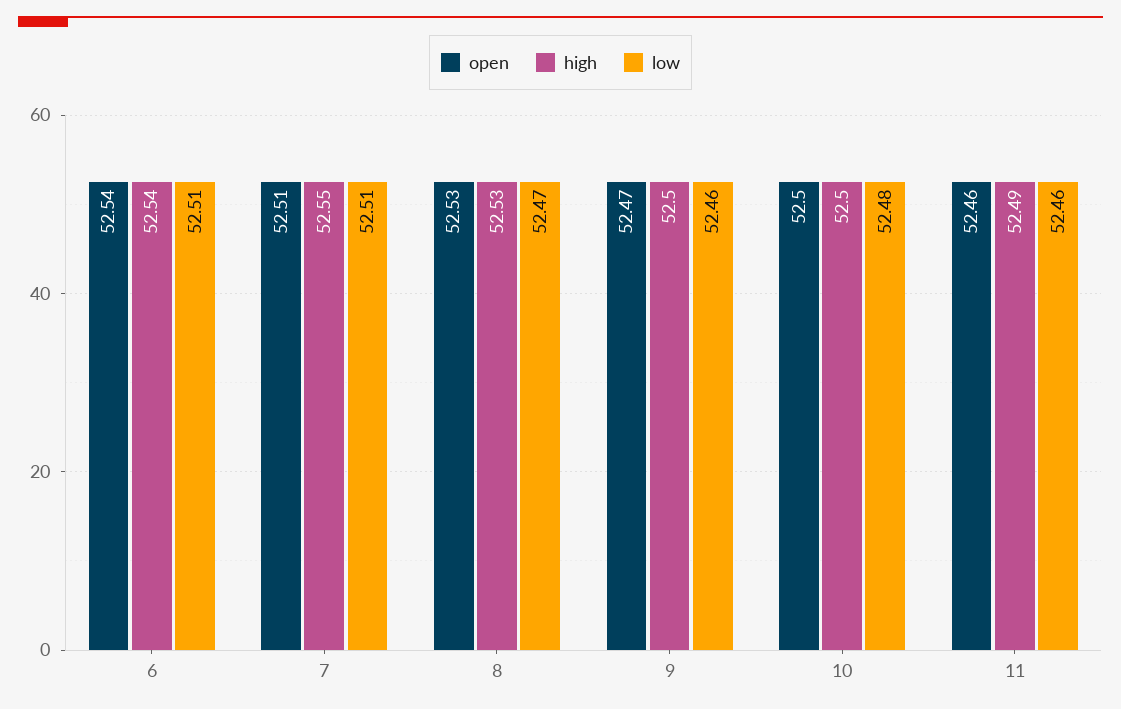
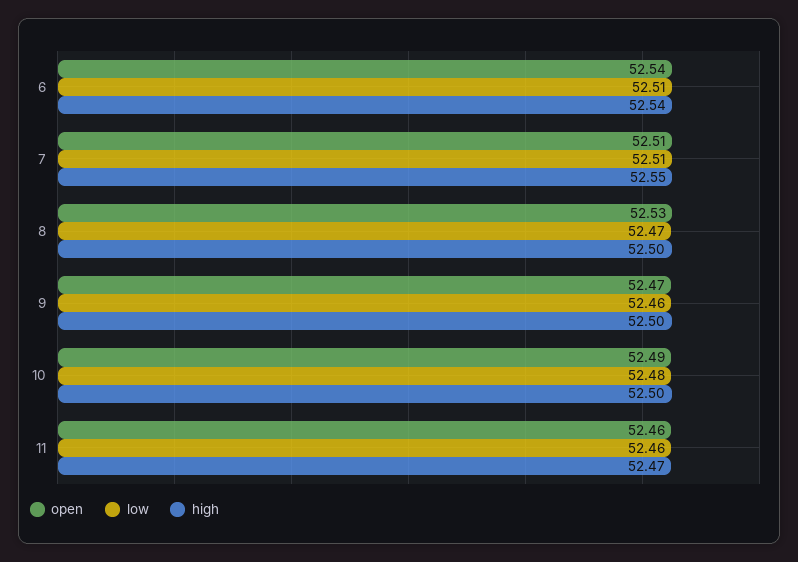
high, 8: 52.53 -> 52.5
open, 10: 52.5 -> 52.49
high, 11: 52.49 -> 52.47

